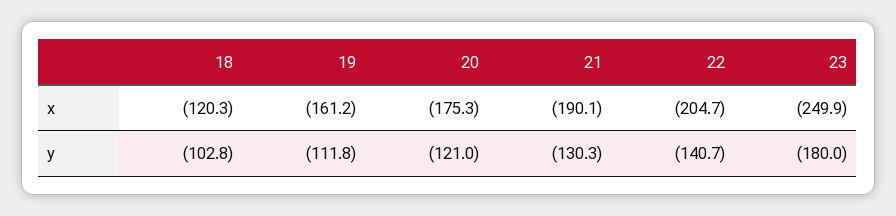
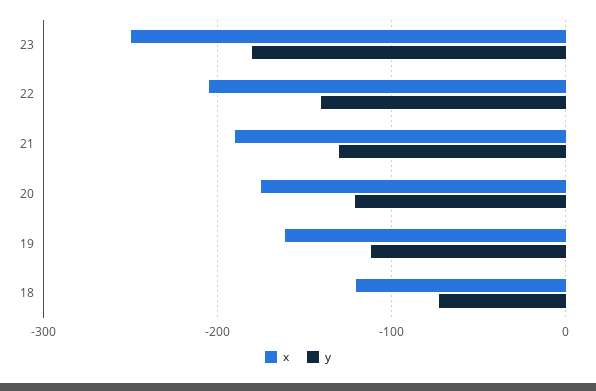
y, 18: -102.8 -> -70

